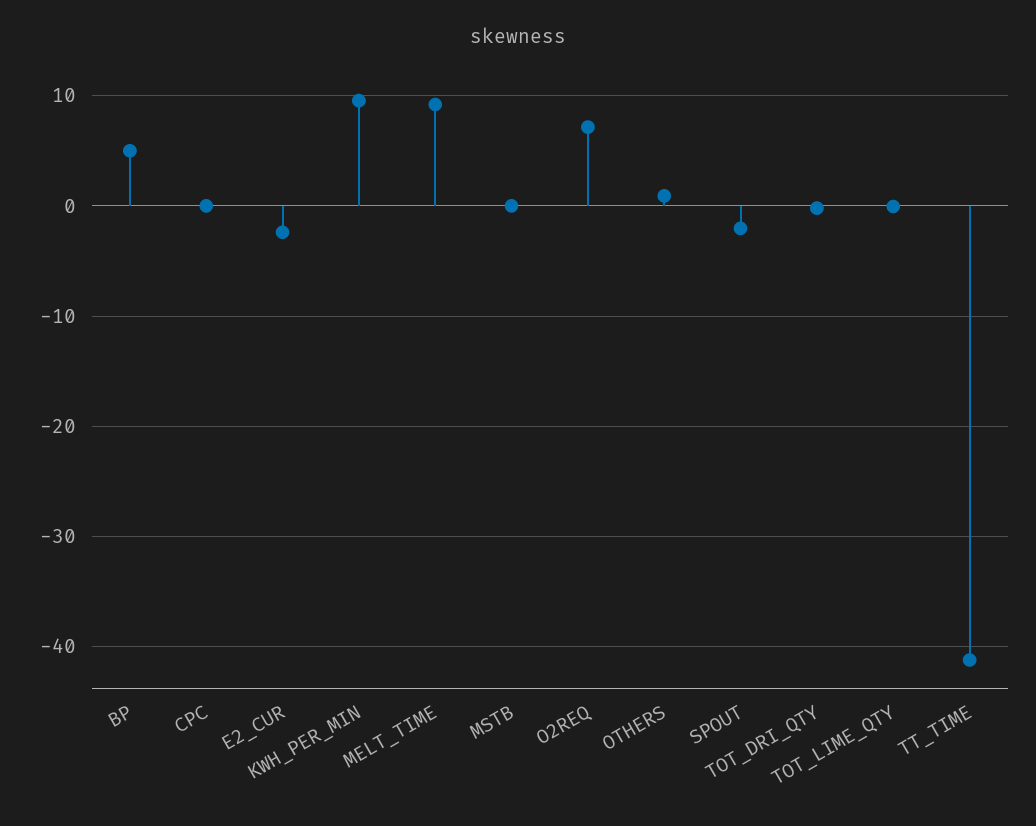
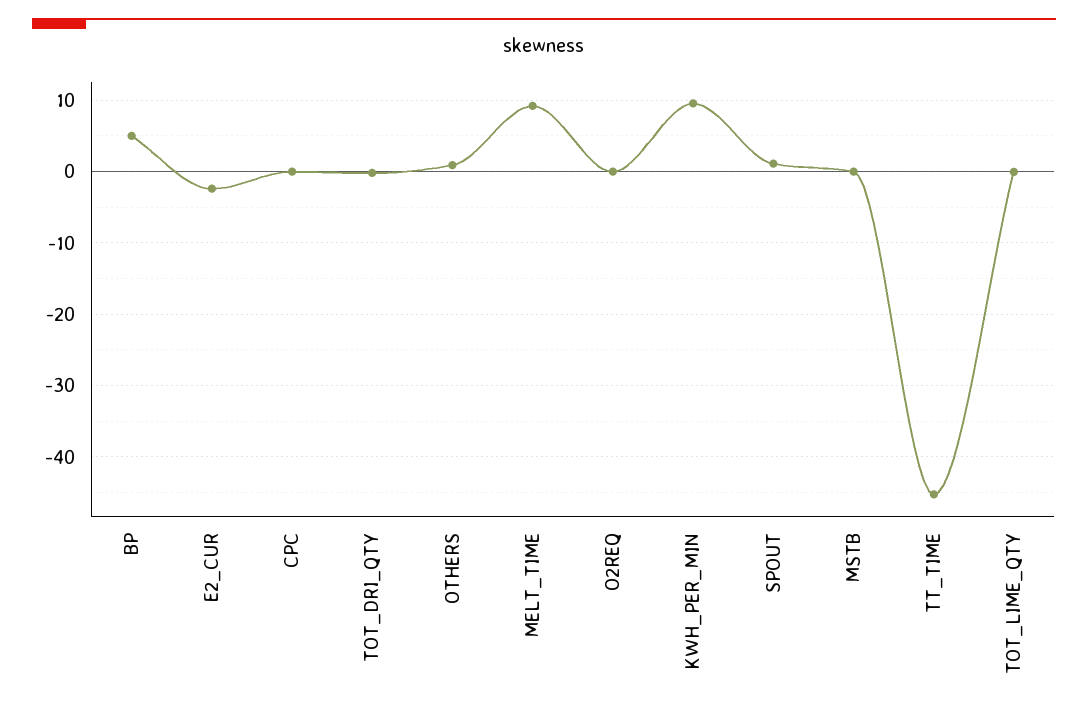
O2REQ: 7 -> 0
SPOUT: -2 -> 1
TT_TIME: -41 -> -45

